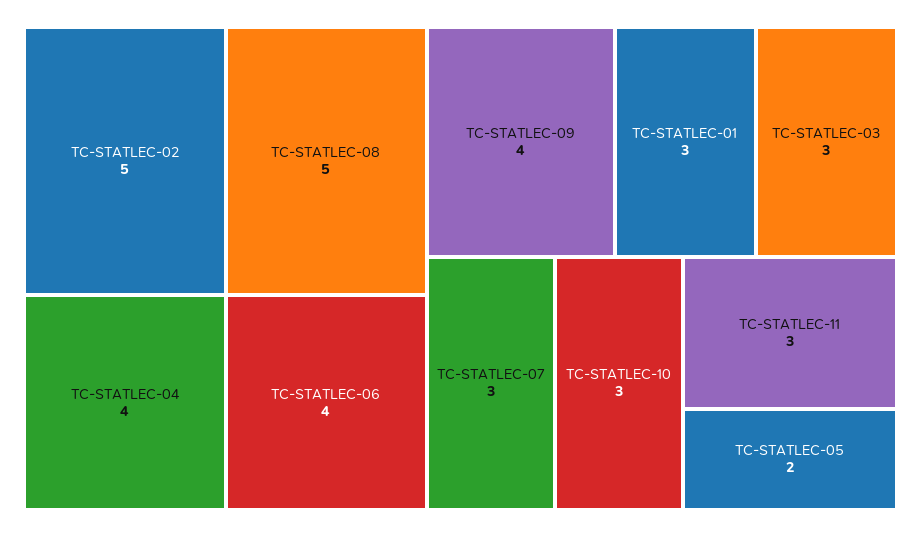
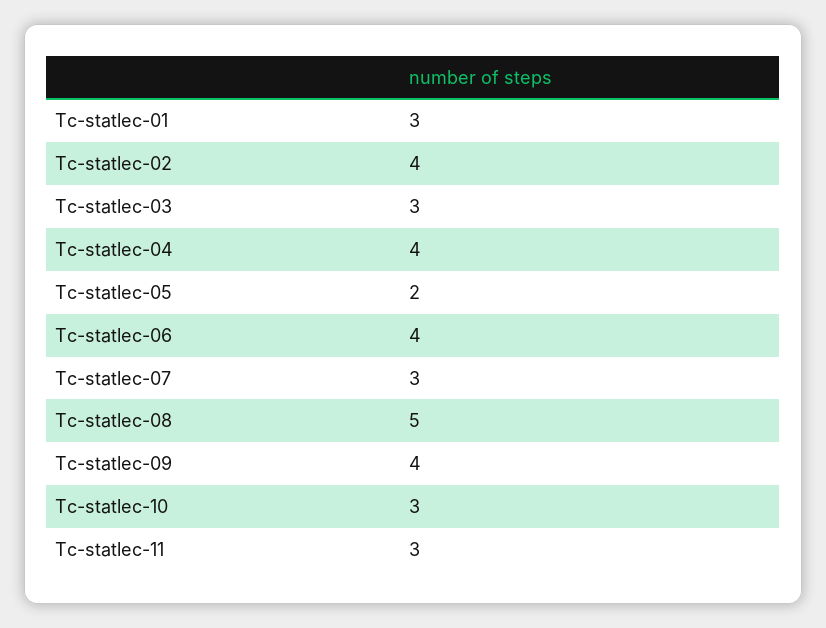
TC-STATLEC-02: 5 -> 4

